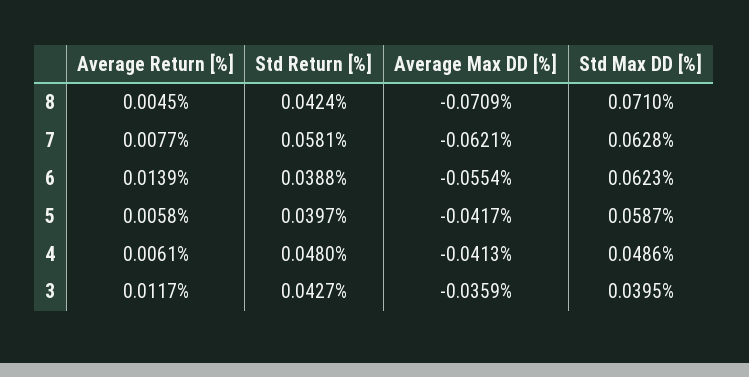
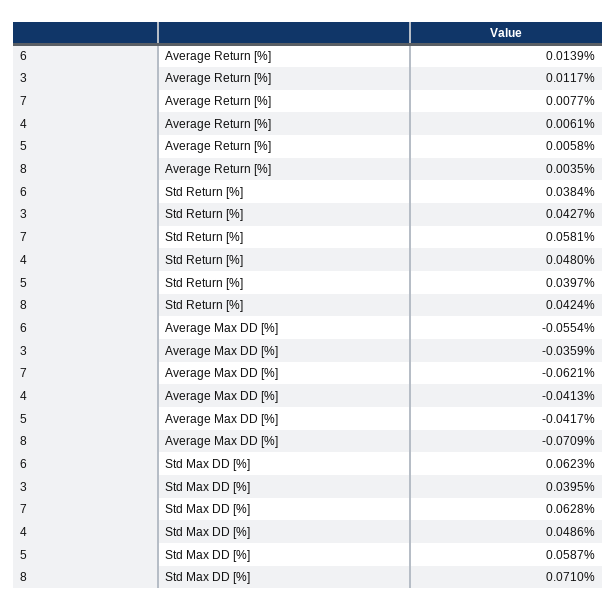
Average Return [%], 8: 0.0045 -> 0.0035
Std Return [%], 6: 0.0388 -> 0.0384

